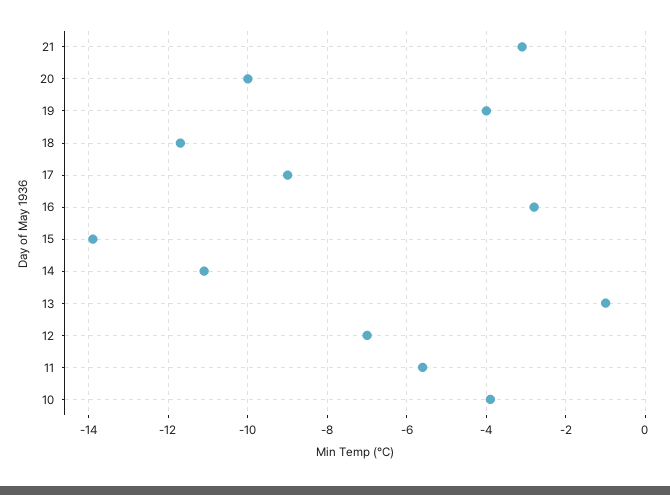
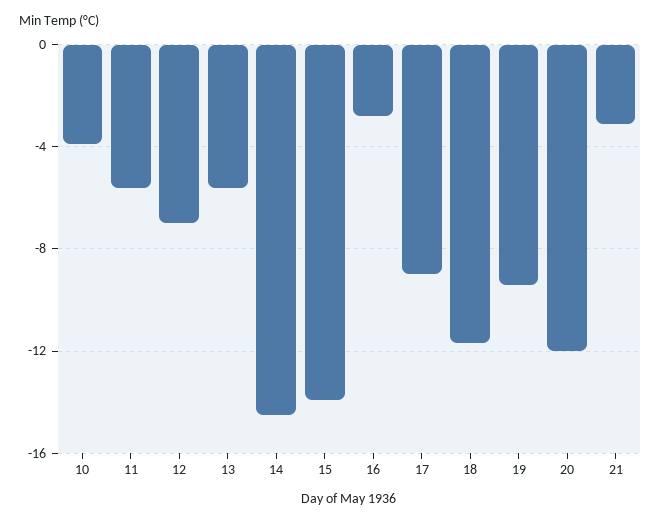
20: -10 -> -12
19: -4 -> -9.5
14: -11 -> -14.5
13: -1 -> -5.5

